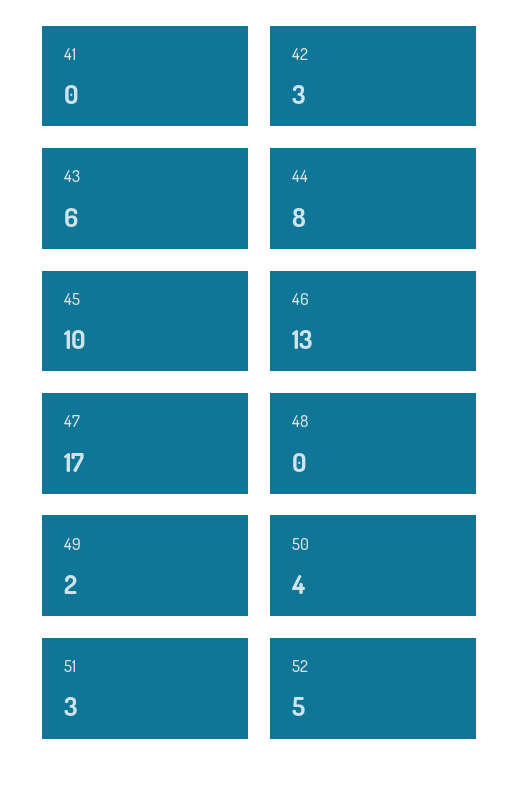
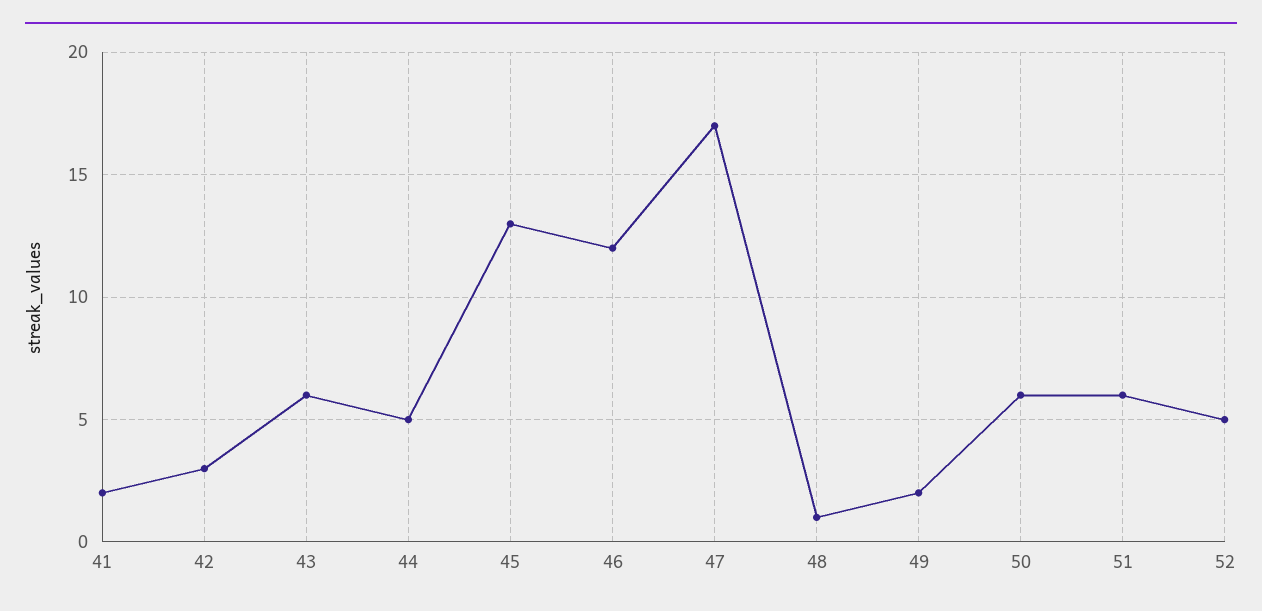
41: 0 -> 2
44: 8 -> 5
45: 10 -> 13
46: 13 -> 12
48: 0 -> 1
50: 4 -> 6
51: 3 -> 6

